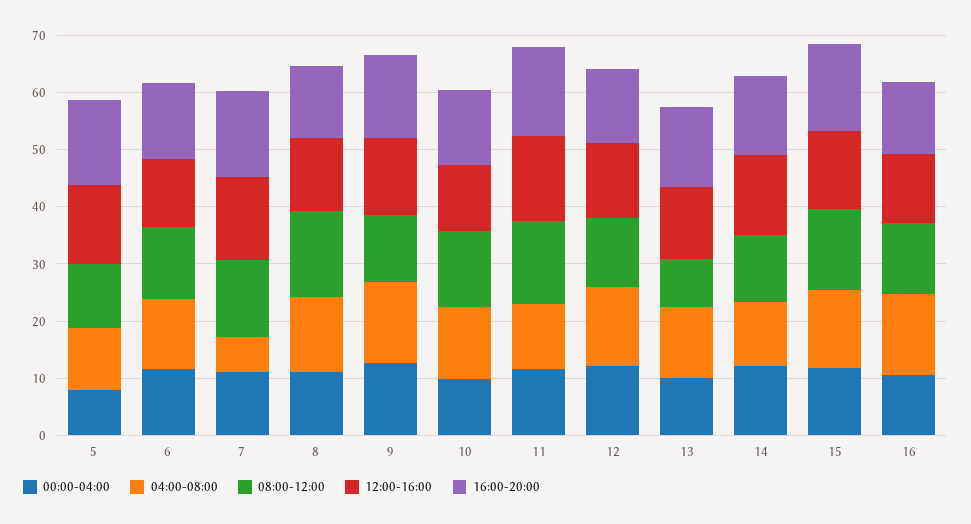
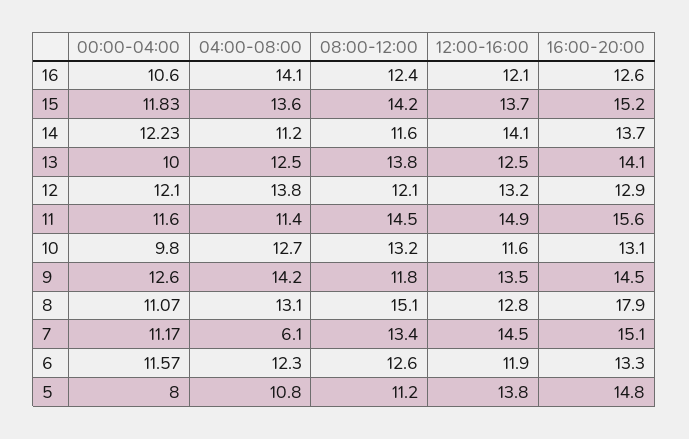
16:00-20:00, 8: 12 -> 17.9
08:00-12:00, 13: 8 -> 13.8

